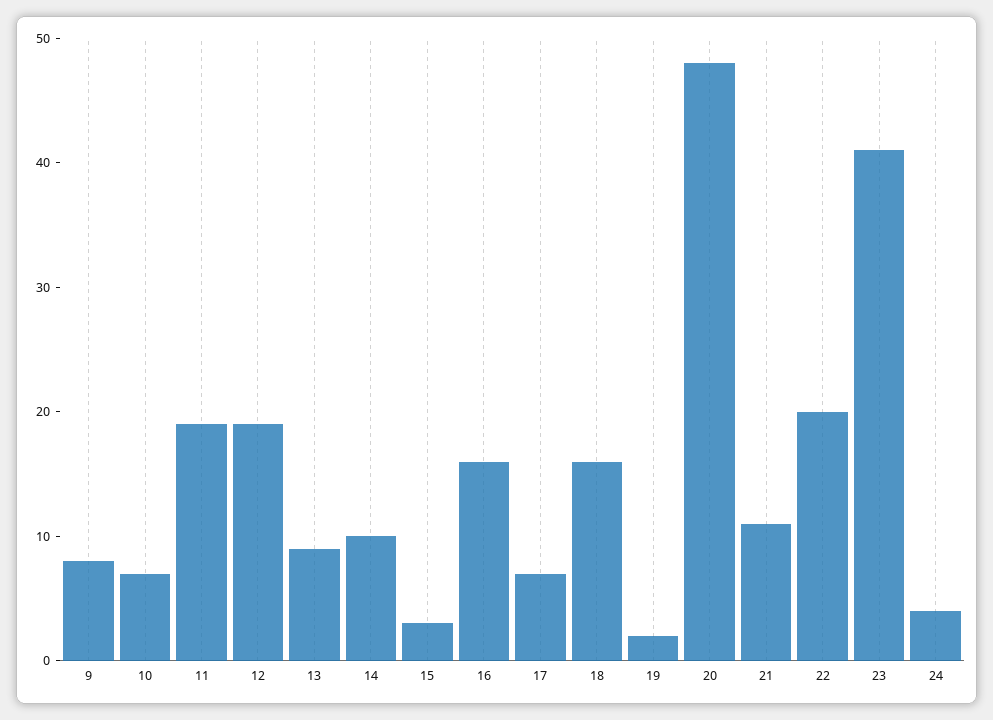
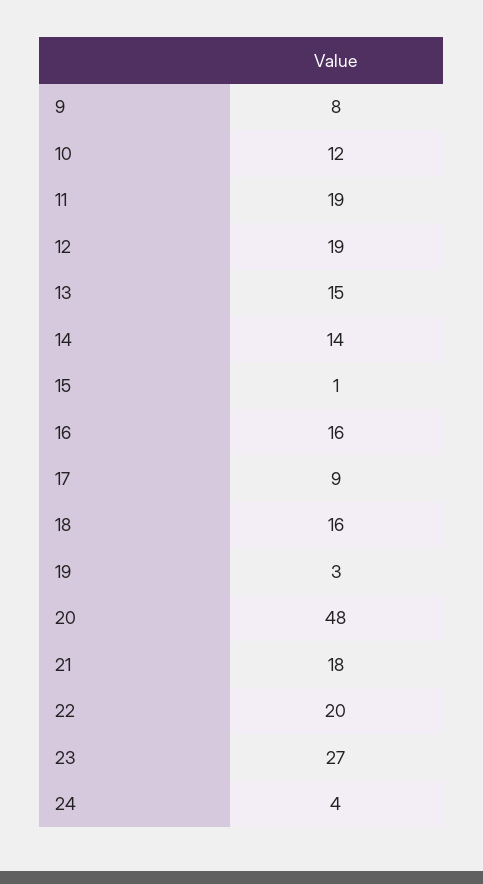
10: 7 -> 12
13: 9 -> 15
14: 10 -> 14
15: 3 -> 1
17: 7 -> 9
19: 2 -> 3
21: 11 -> 18
23: 41 -> 27

